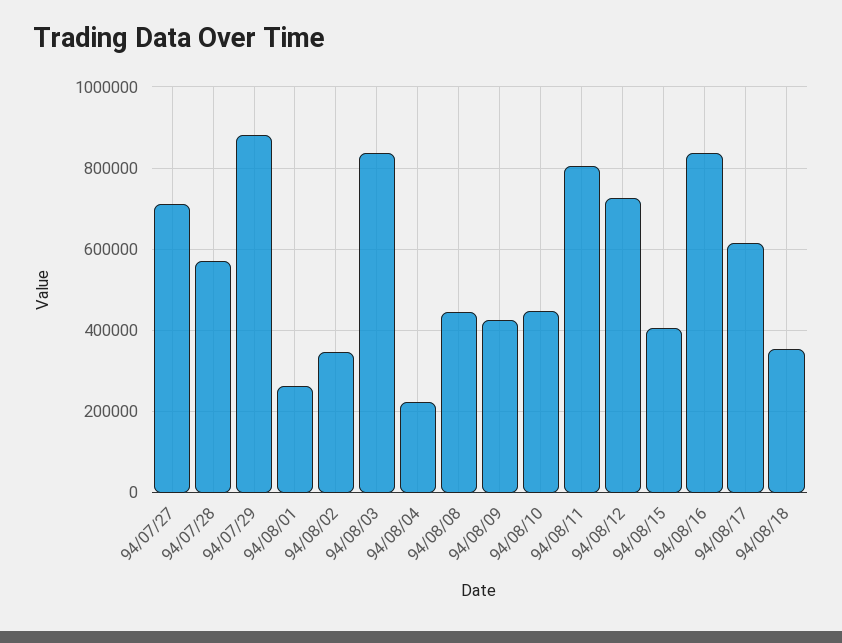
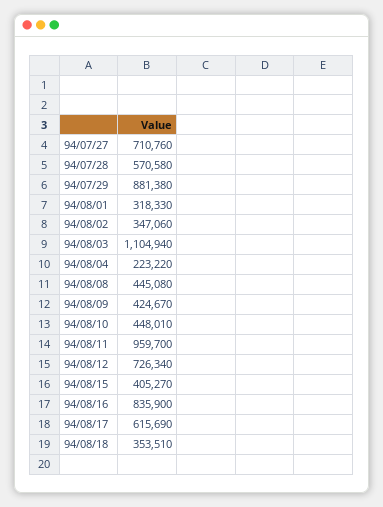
94/08/01: 260000 -> 318330
94/08/03: 840000 -> 1104940
94/08/11: 800000 -> 959700

